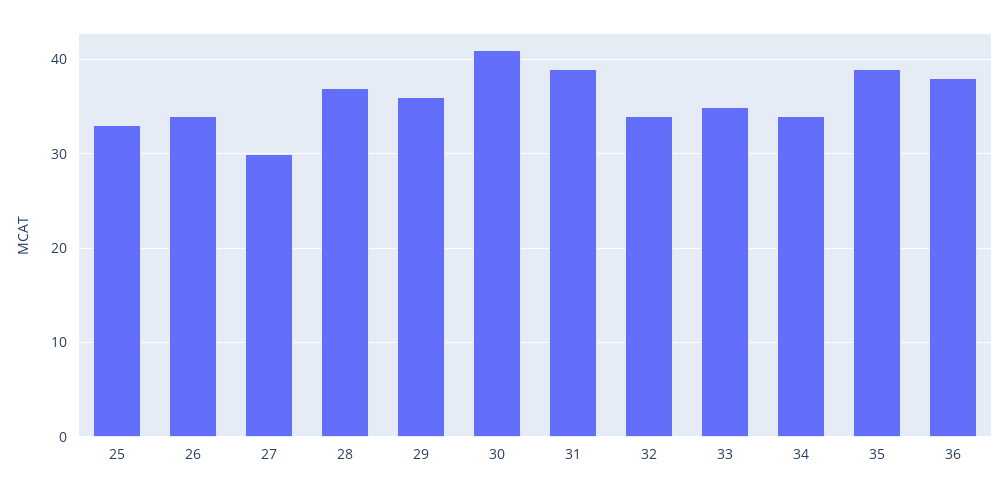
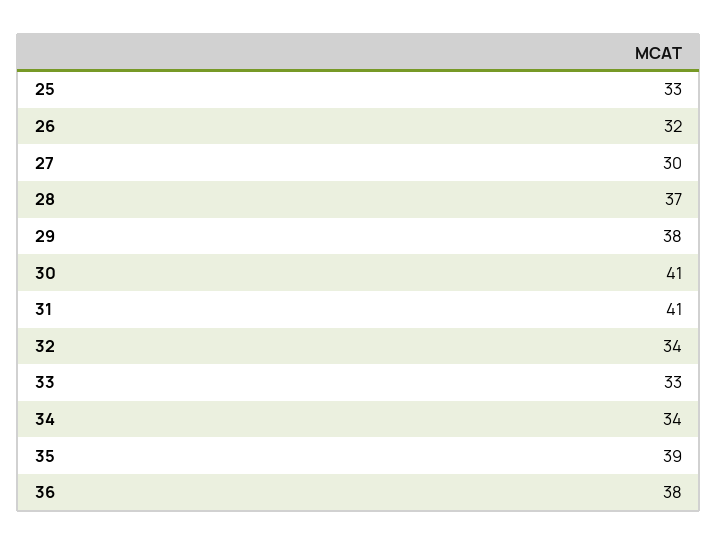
26: 34 -> 32
29: 36 -> 38
31: 39 -> 41
33: 35 -> 33

